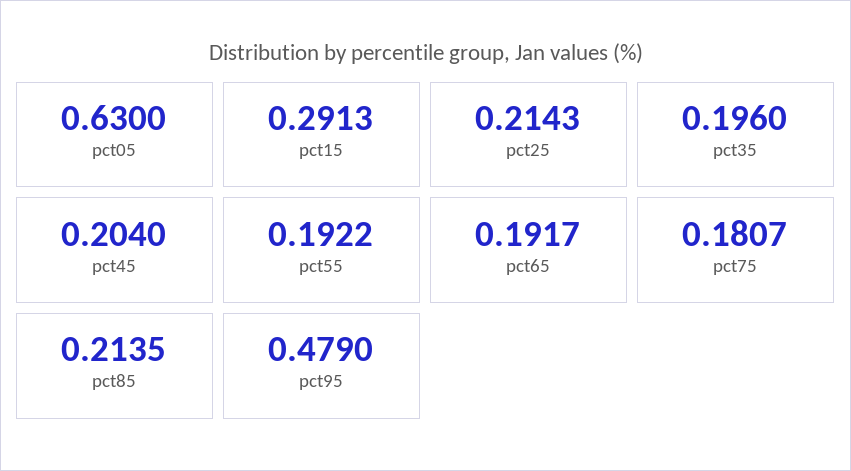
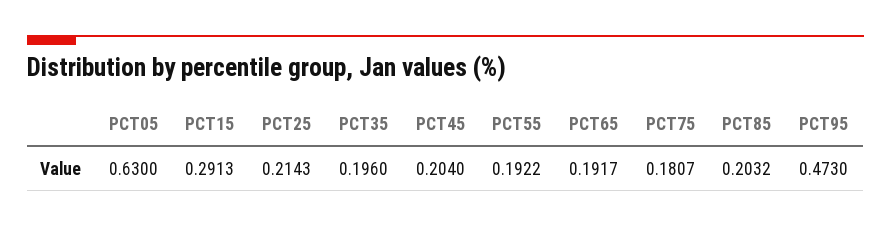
pct85: 0.2135 -> 0.2032
pct95: 0.479 -> 0.473

